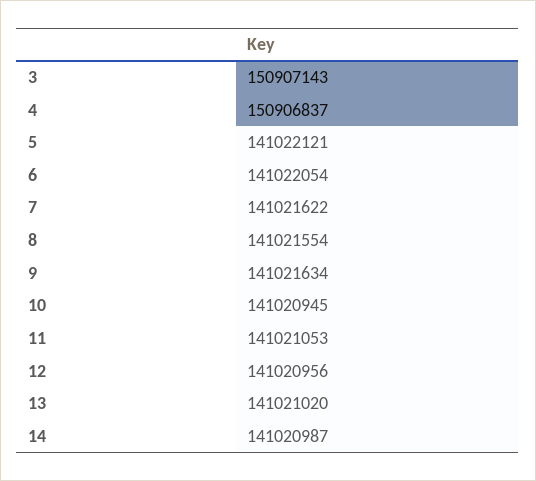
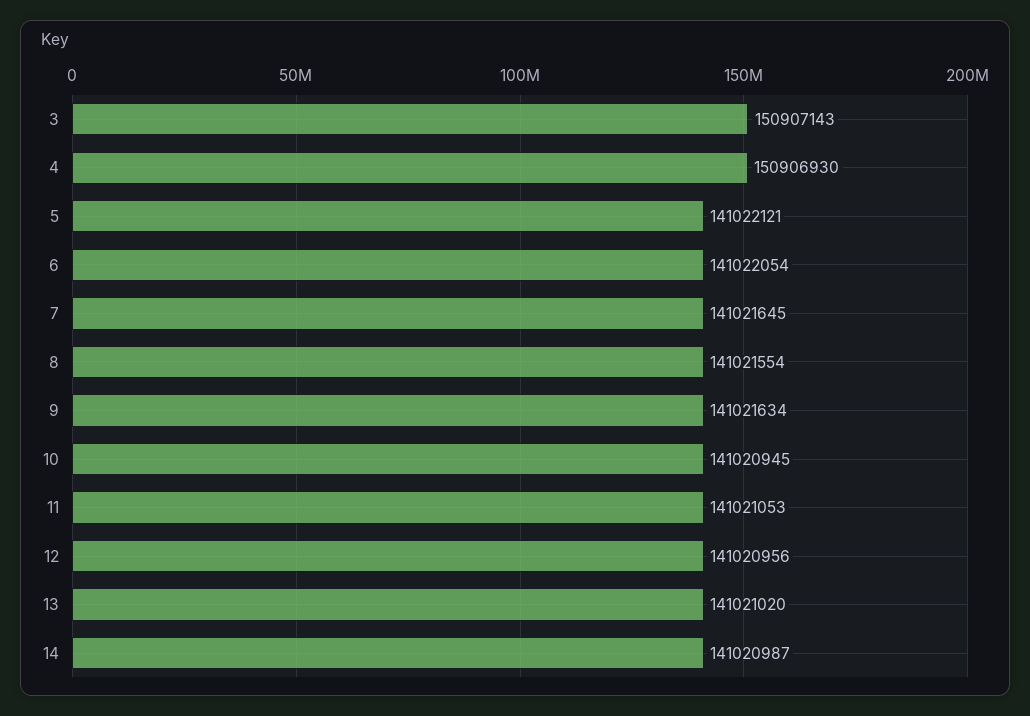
4: 150906837 -> 150906930
7: 141021622 -> 141021645

